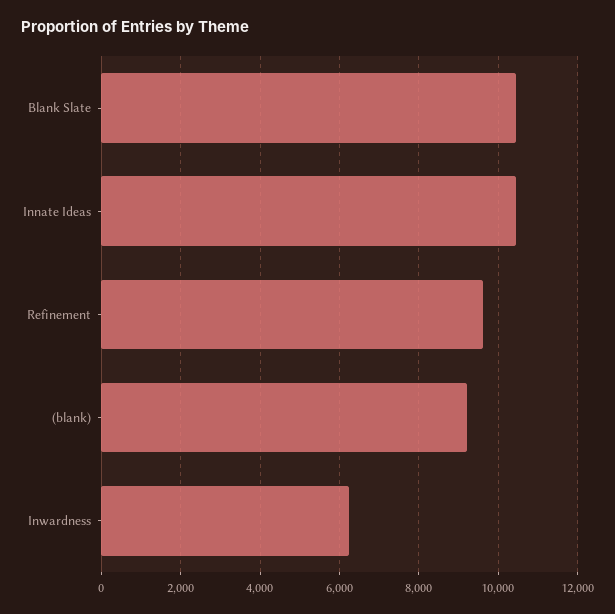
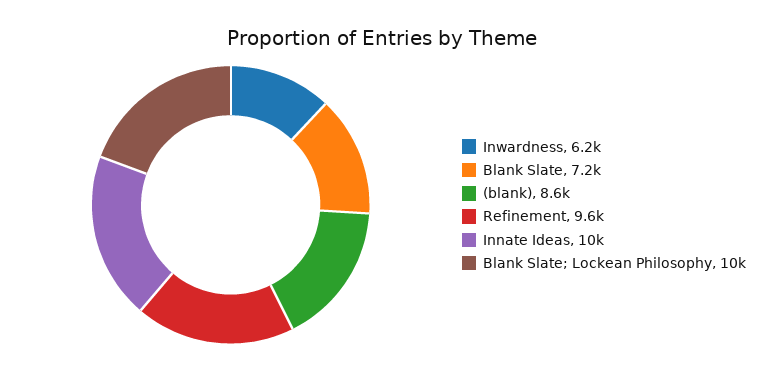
Blank Slate: 10400 -> 7200
(blank): 9200 -> 8600
Blank Slate; Lockean Philosophy: none -> 10000

